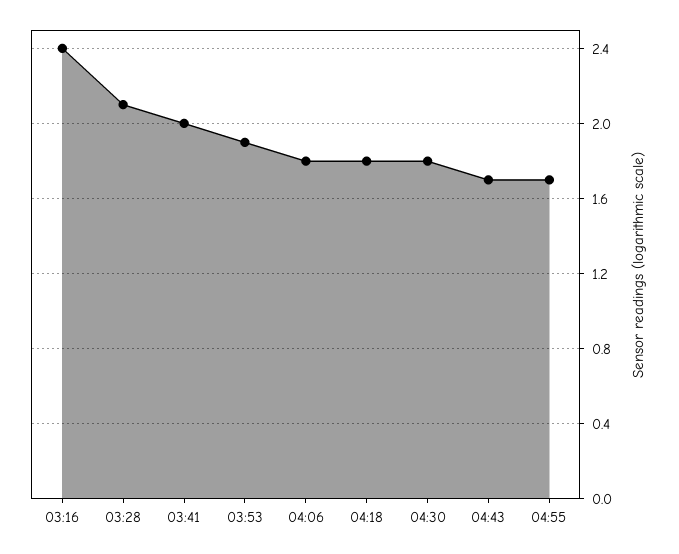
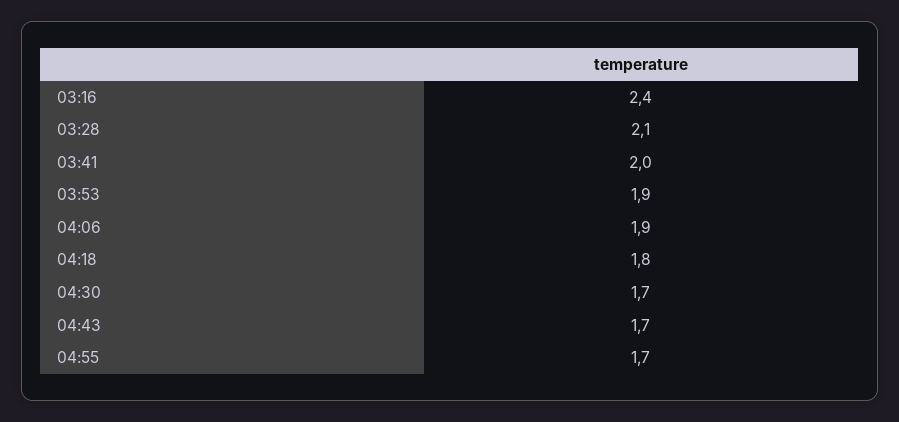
04:06: 1.8 -> 1.9
04:30: 1.8 -> 1.7

